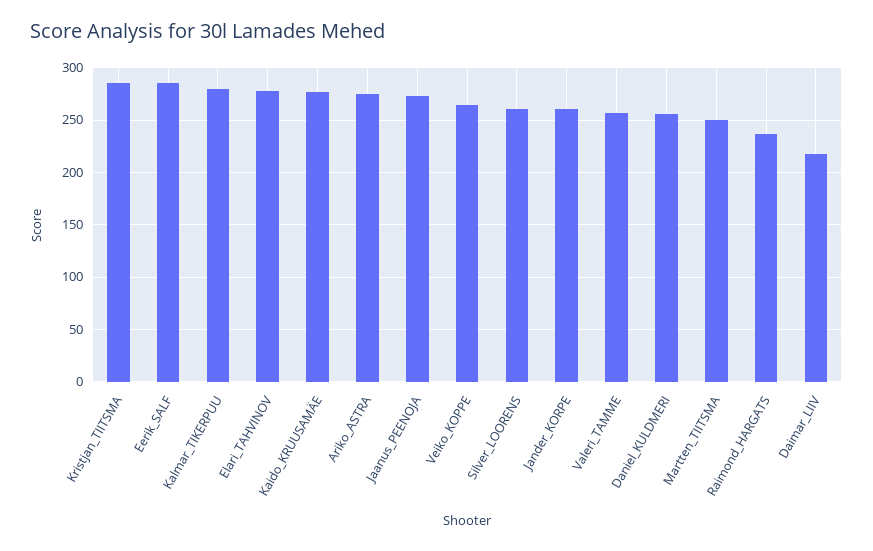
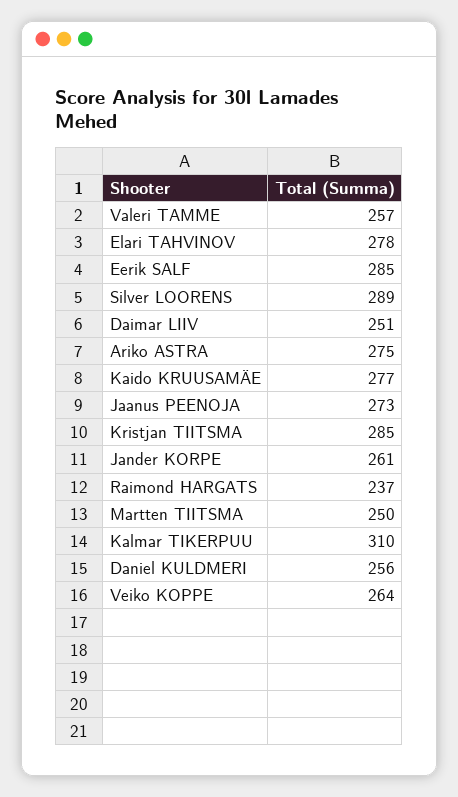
Kalmar_TIKERPUU: 280 -> 310
Silver_LOORENS: 260 -> 289
Daimar_LIIV: 220 -> 251

